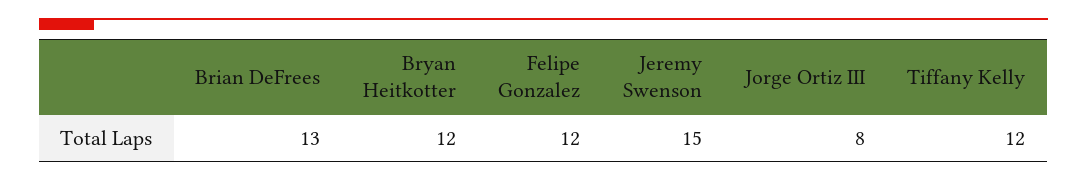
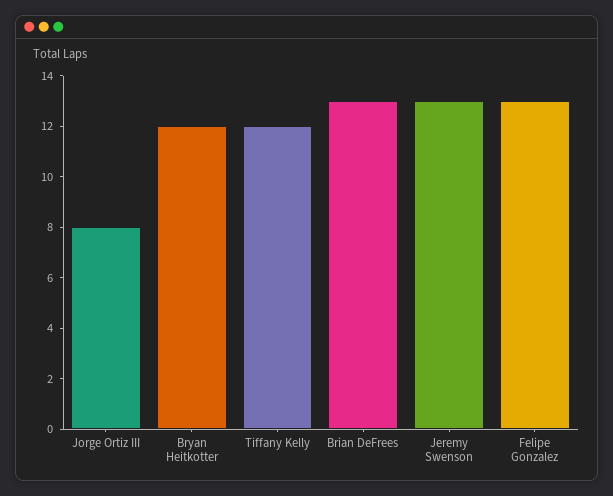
Felipe Gonzalez: 12 -> 13
Jeremy Swenson: 15 -> 13

